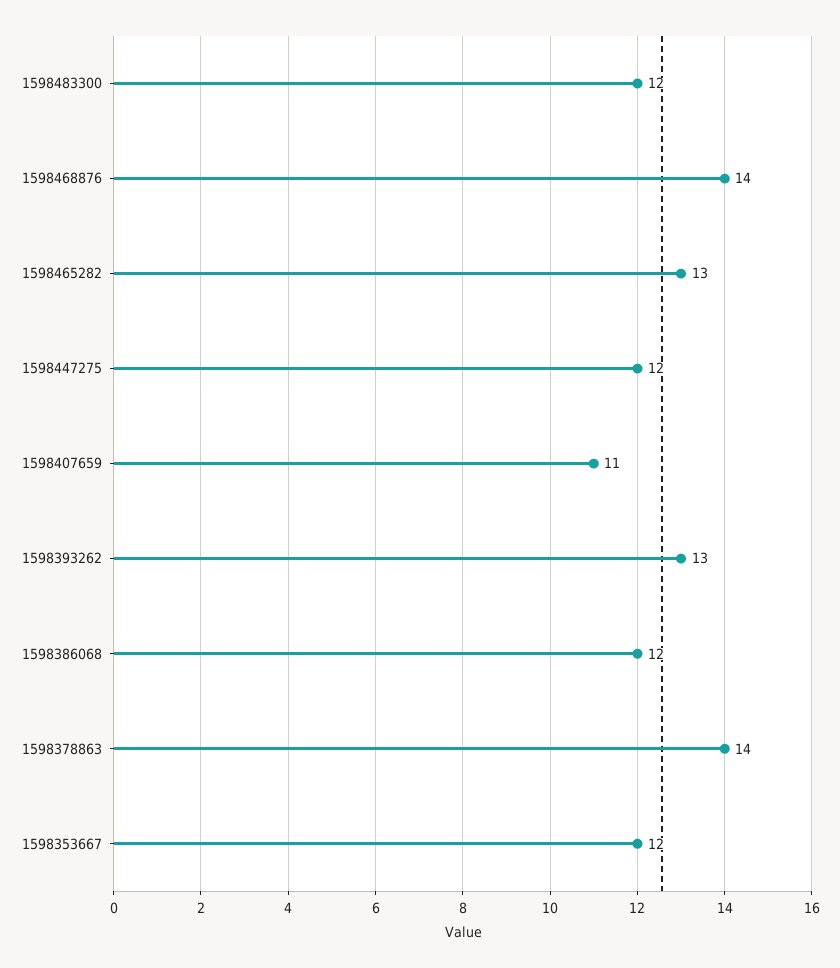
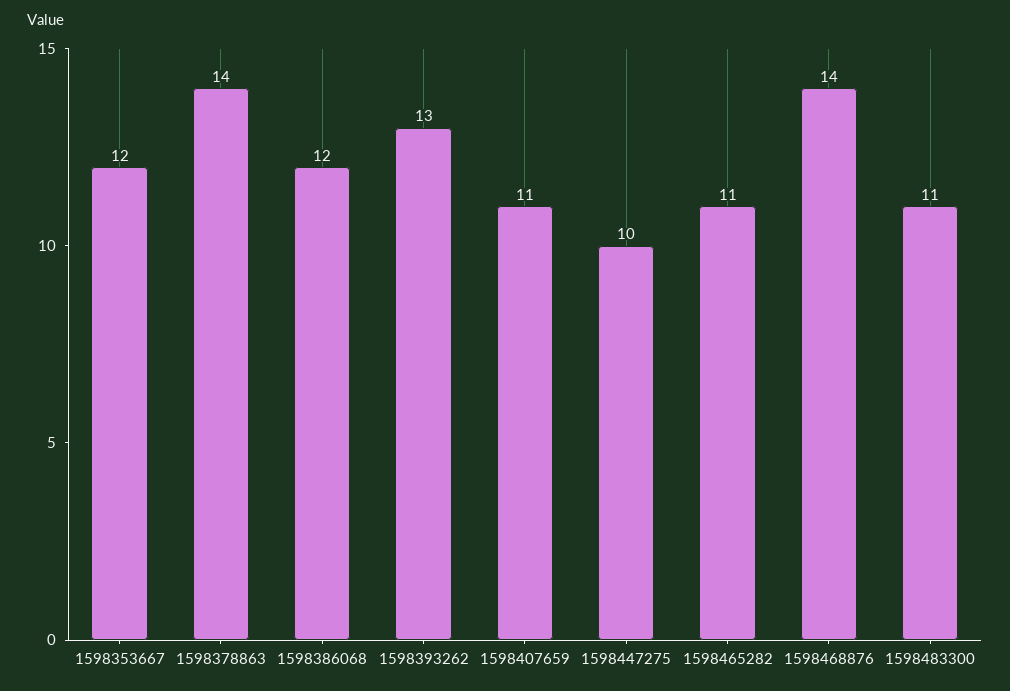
1598483300: 12 -> 11
1598465282: 13 -> 11
1598447275: 12 -> 10

